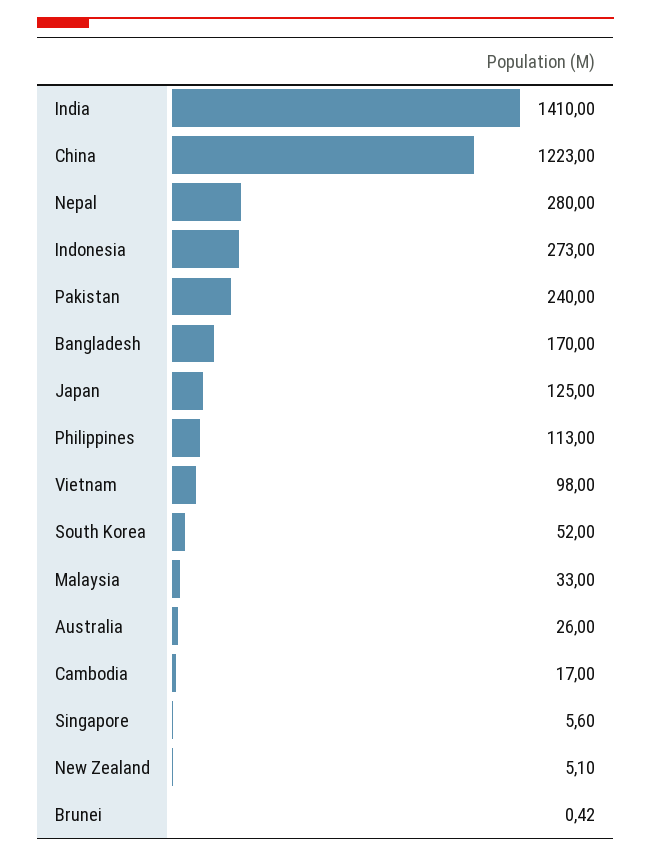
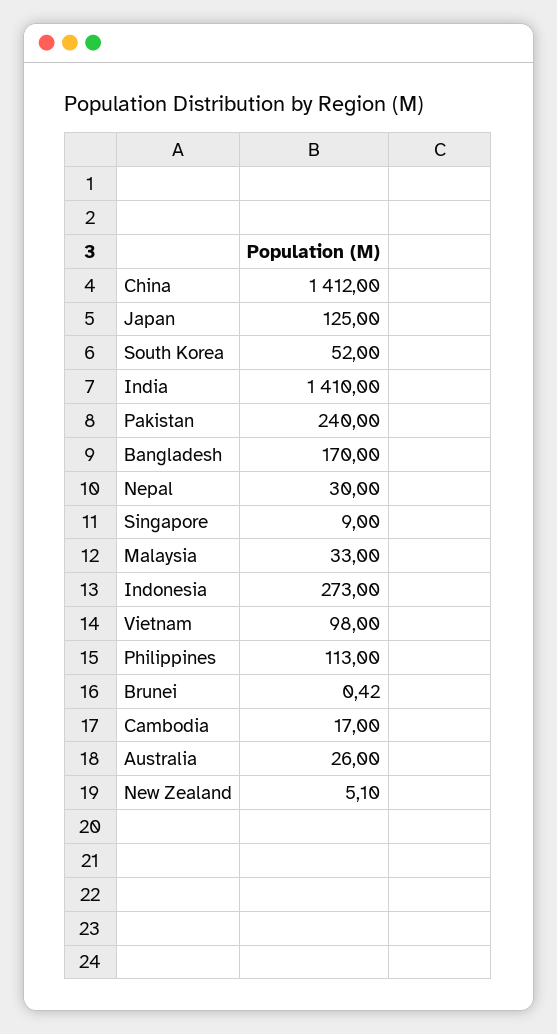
China: 1223 -> 1412
Nepal: 280 -> 30
Singapore: 5.6 -> 9

